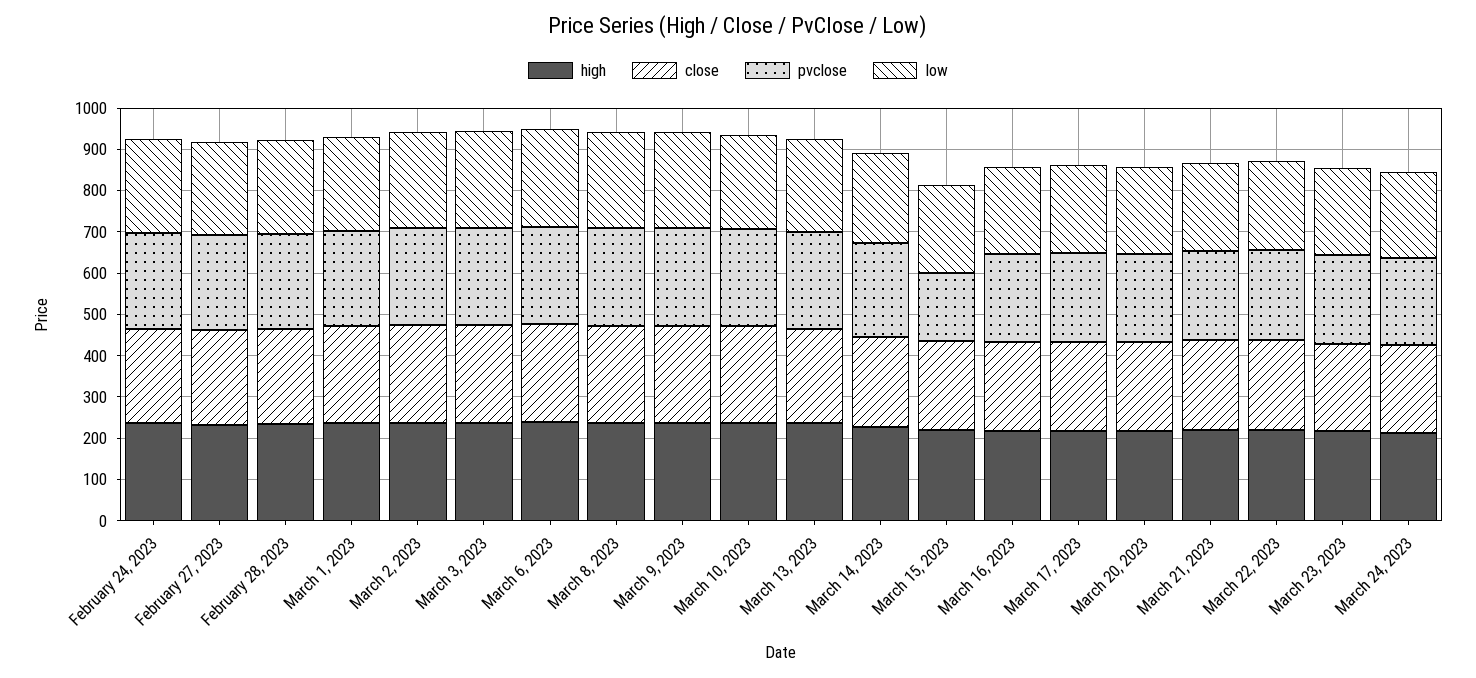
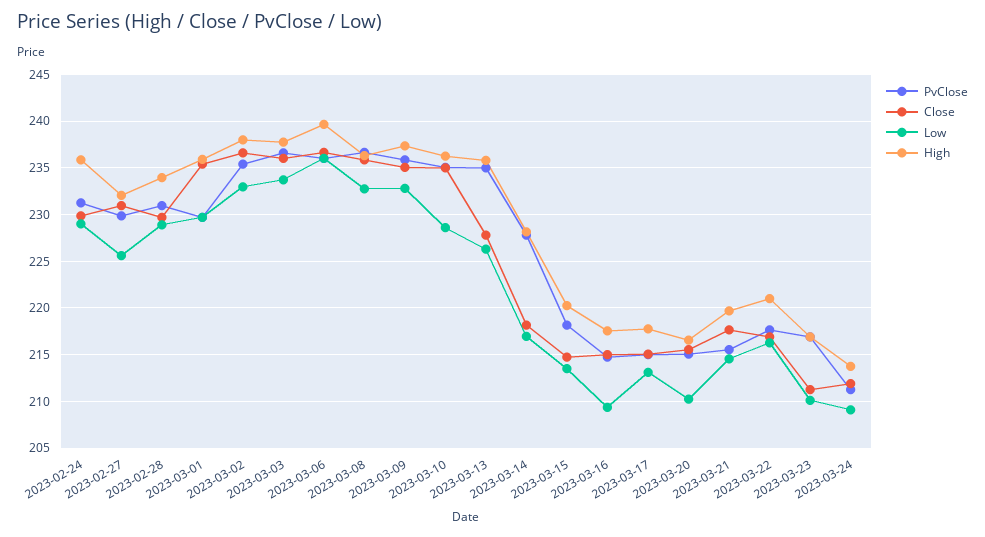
pvclose, March 15, 2023: 160 -> 218

